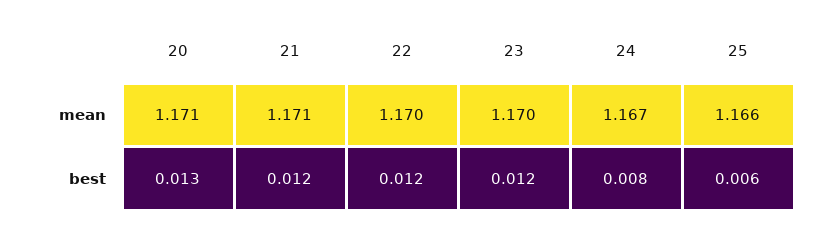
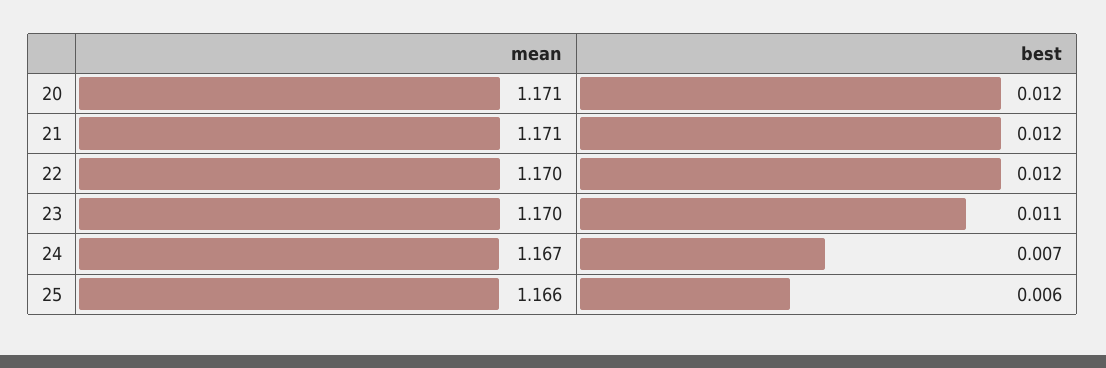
20, best: 0.013 -> 0.012
23, best: 0.012 -> 0.011
24, best: 0.008 -> 0.007

